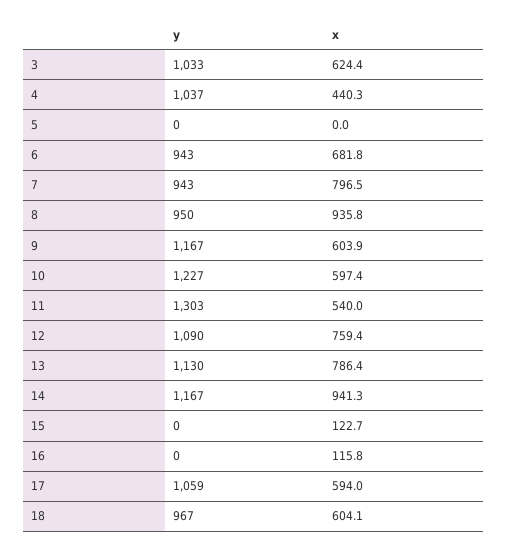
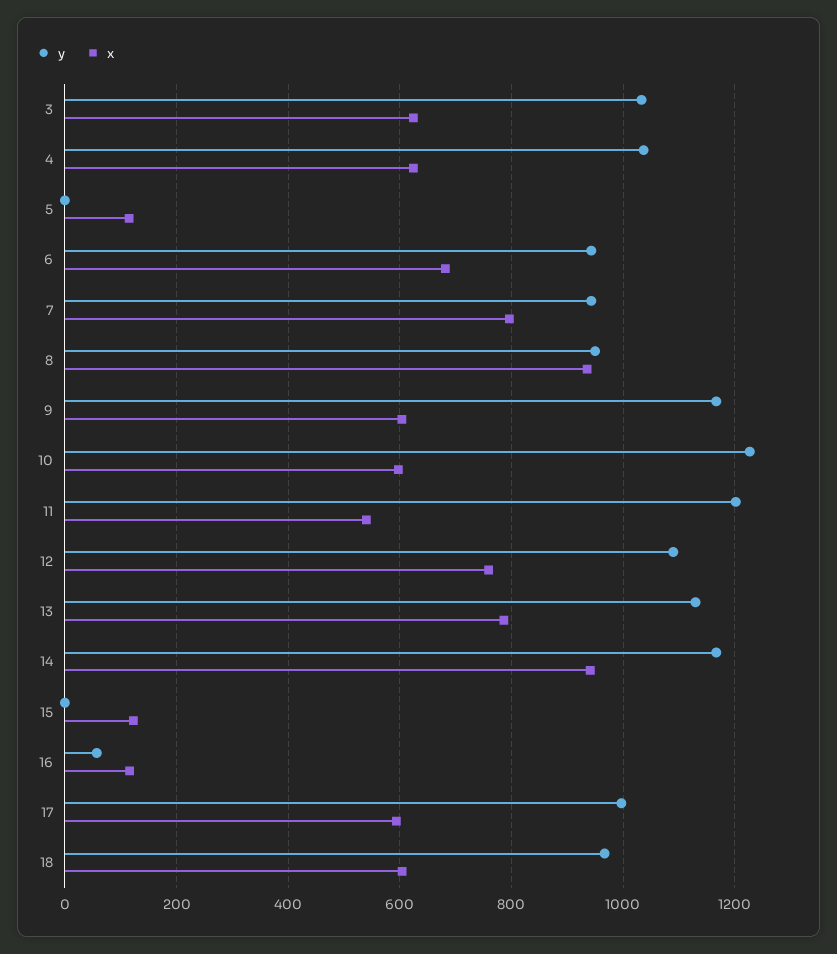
x, 4: 440.3 -> 620
x, 5: 0 -> 120
y, 11: 1303 -> 1200
y, 16: 0 -> 60
y, 17: 1059 -> 1000

